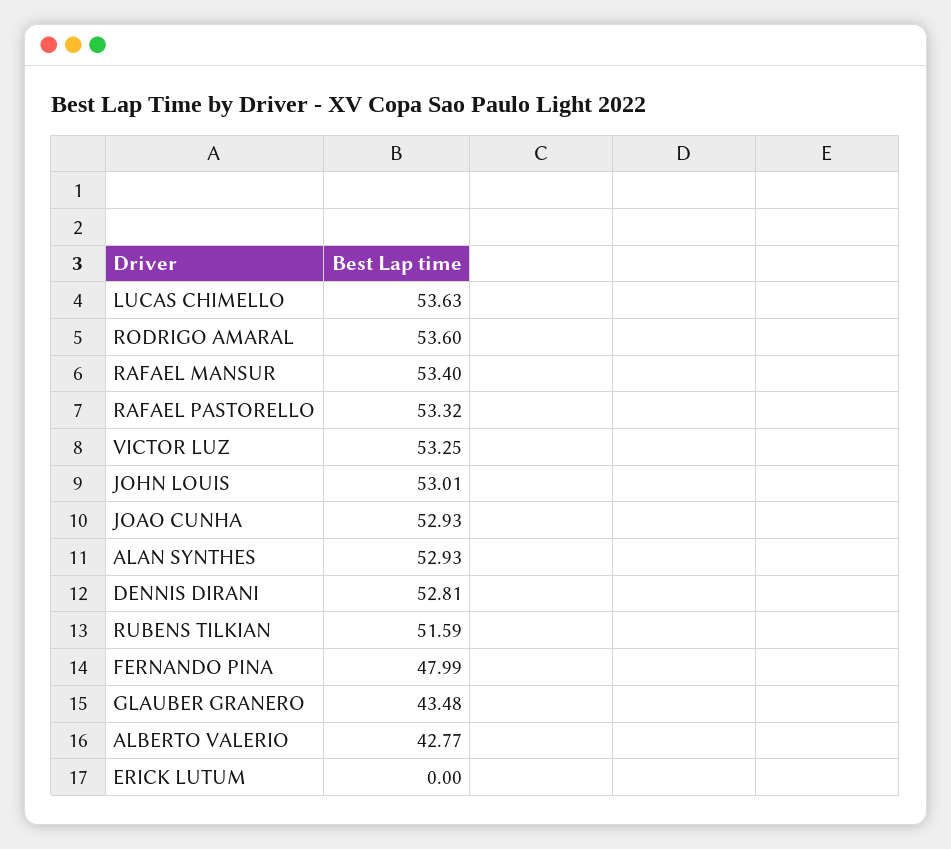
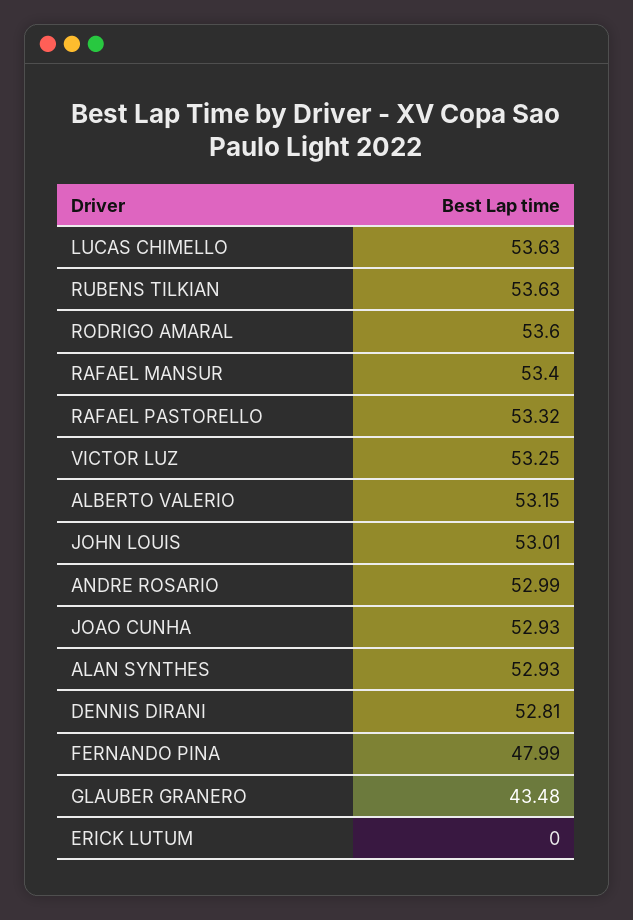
RUBENS TILKIAN: 51.59 -> 53.63
ALBERTO VALERIO: 42.77 -> 53.15
ANDRE ROSARIO: none -> 52.99

